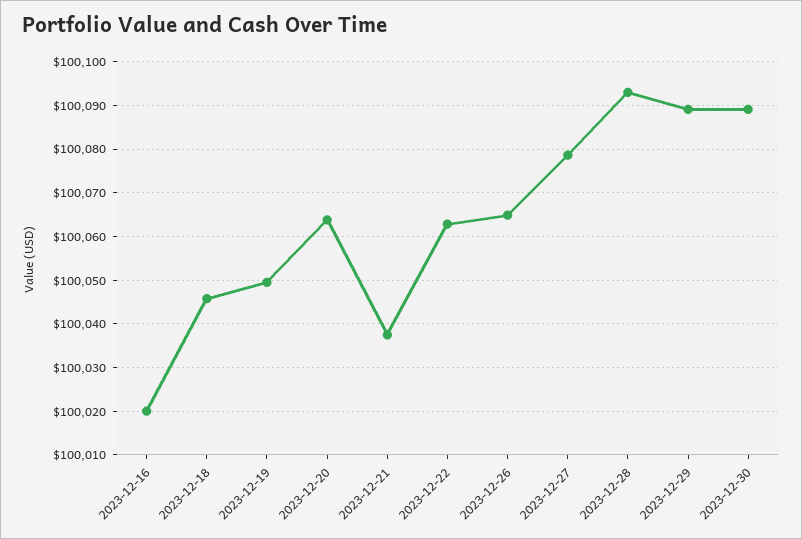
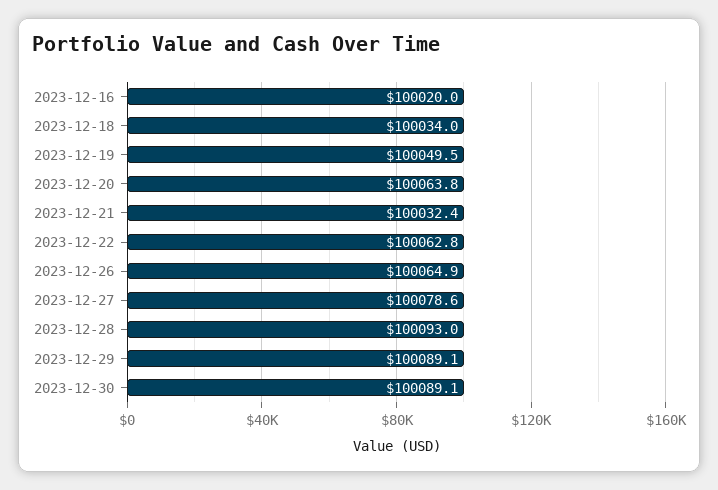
2023-12-18: 100046 -> 100034
2023-12-21: 100038 -> 100032.4

